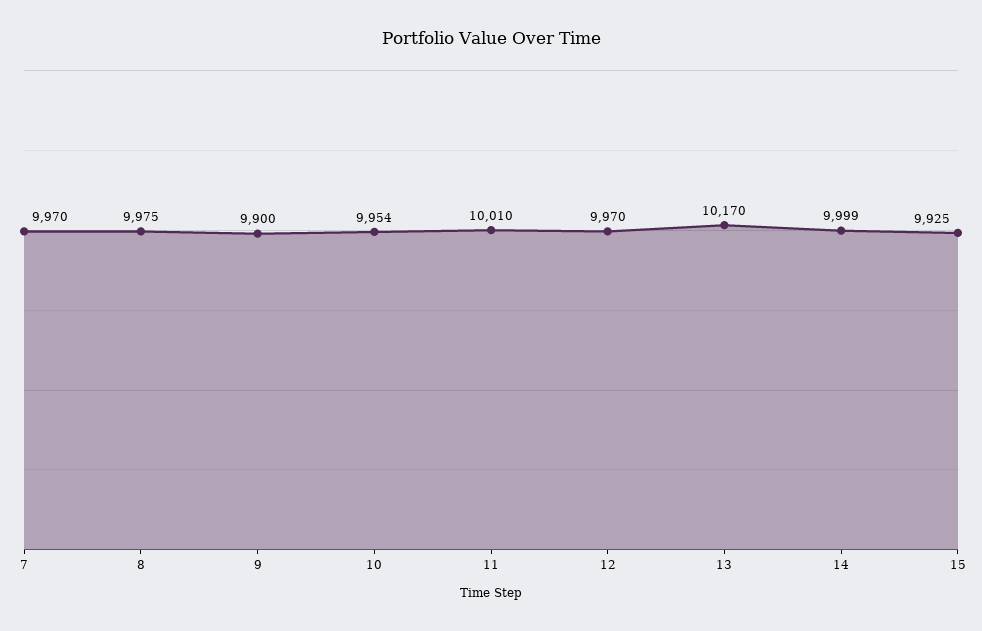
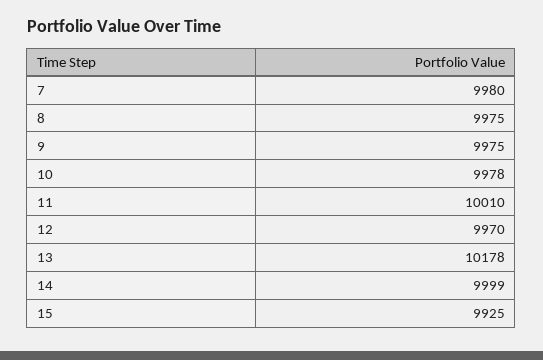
7: 9970 -> 9980
9: 9900 -> 9975
10: 9954 -> 9978
13: 10170 -> 10178

